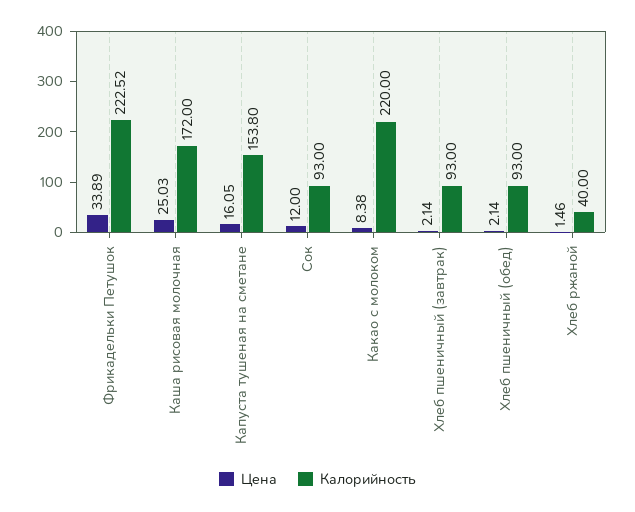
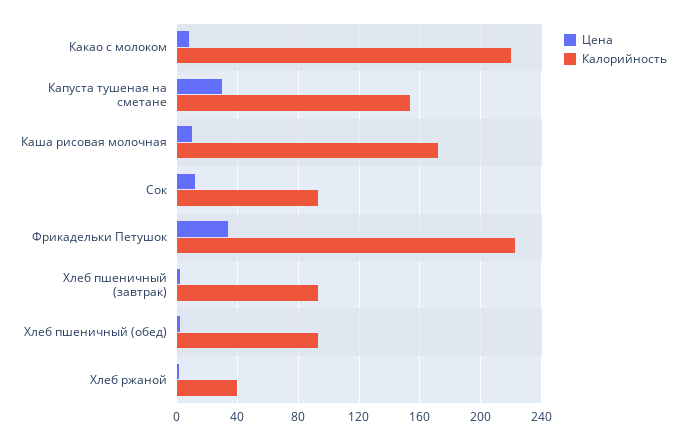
Цена, Каша рисовая молочная: 25.03 -> 10
Цена, Капуста тушеная на сметане: 16.05 -> 30

